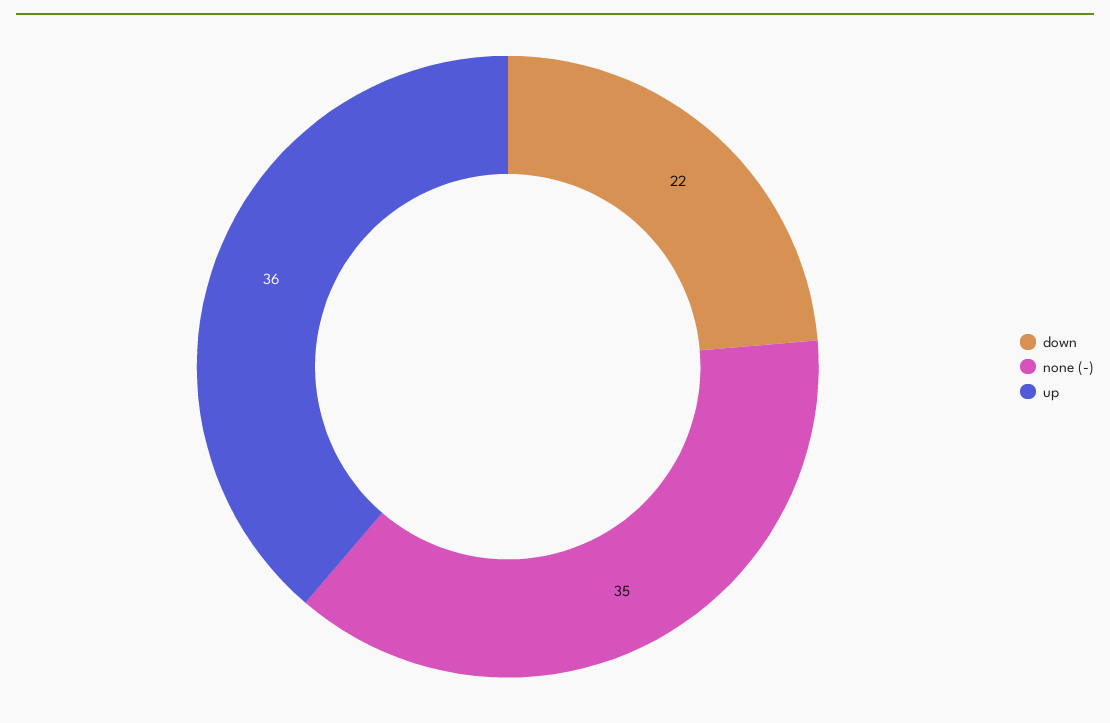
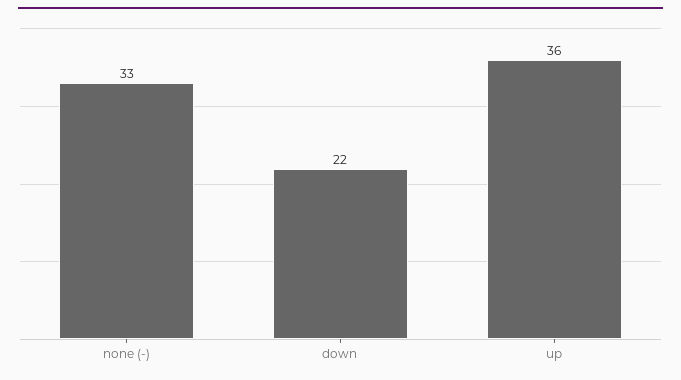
none (-): 35 -> 33

